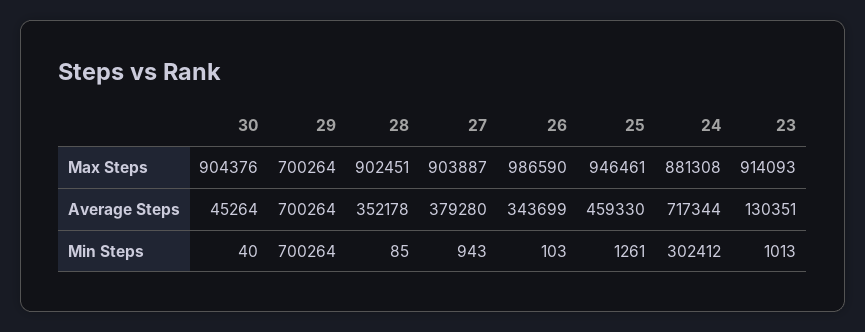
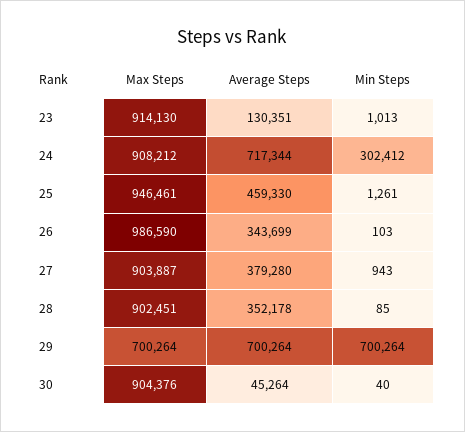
24, Max Steps: 881308 -> 908212
23, Max Steps: 914093 -> 914130

